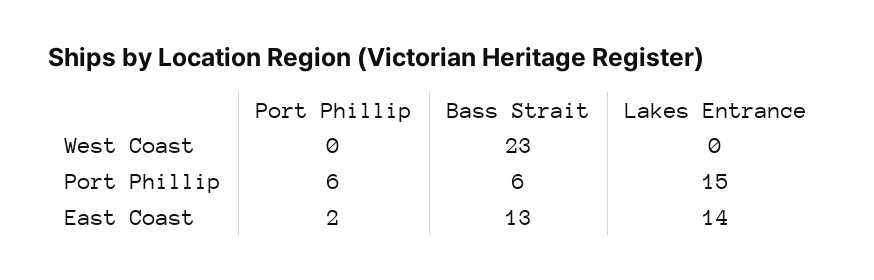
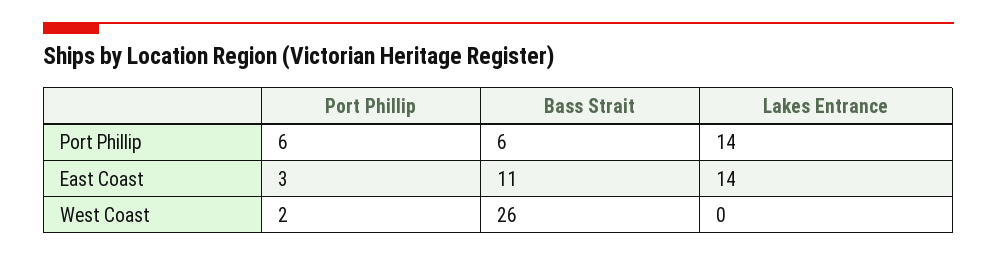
Port Phillip, West Coast: 0 -> 2
Bass Strait, West Coast: 23 -> 26
Lakes Entrance, Port Phillip: 15 -> 14
Port Phillip, East Coast: 2 -> 3
Bass Strait, East Coast: 13 -> 11

